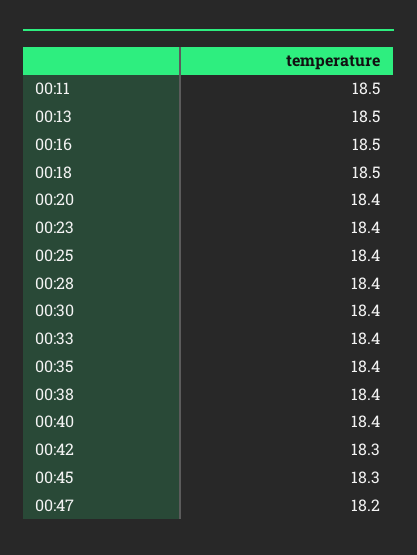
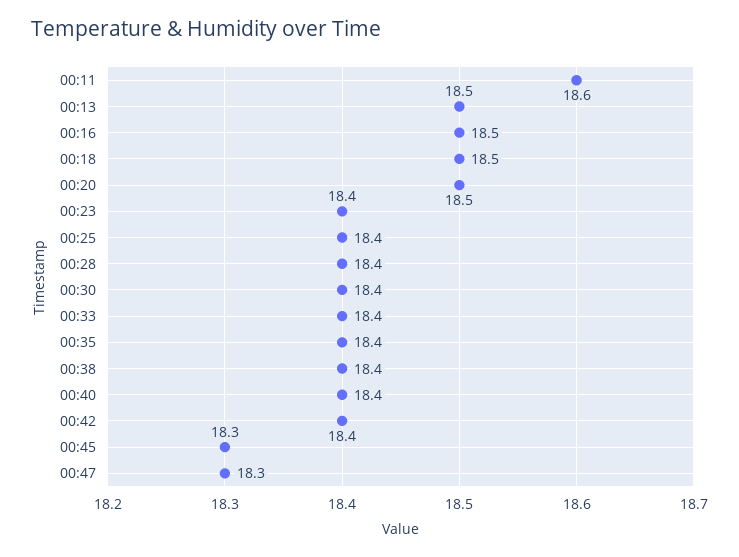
00:11: 18.5 -> 18.6
00:20: 18.4 -> 18.5
00:42: 18.3 -> 18.4
00:47: 18.2 -> 18.3

